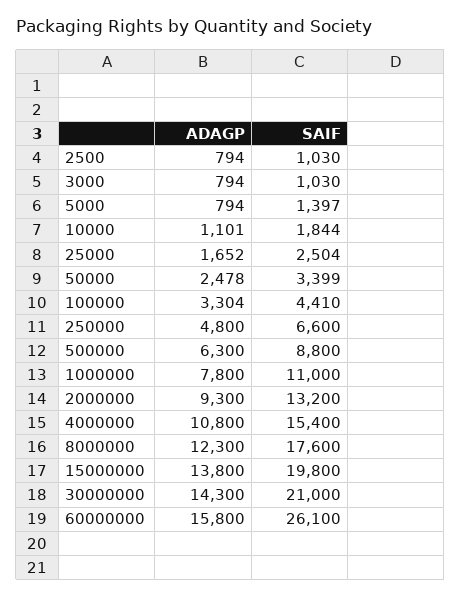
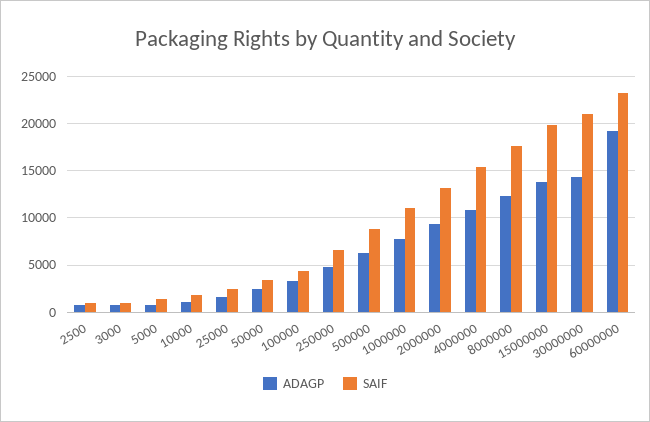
ADAGP, 60000000: 15800 -> 19000
SAIF, 60000000: 26100 -> 23000

